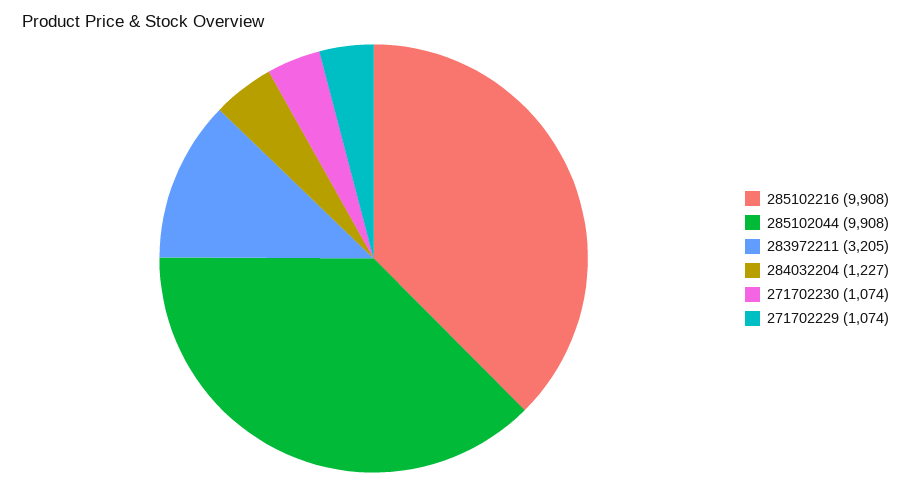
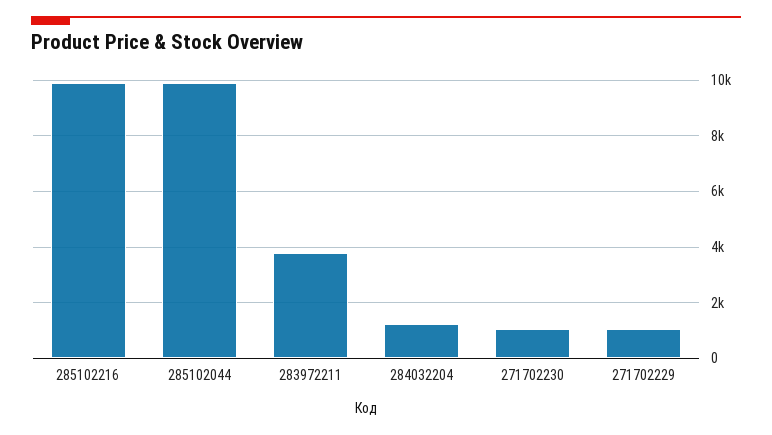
283972211: 3205 -> 3750

